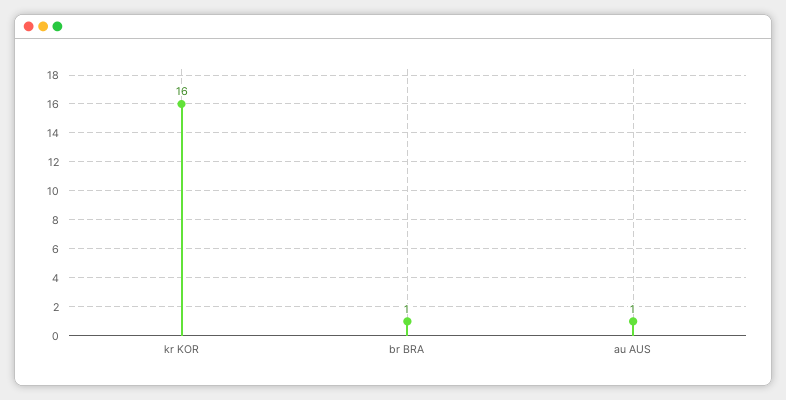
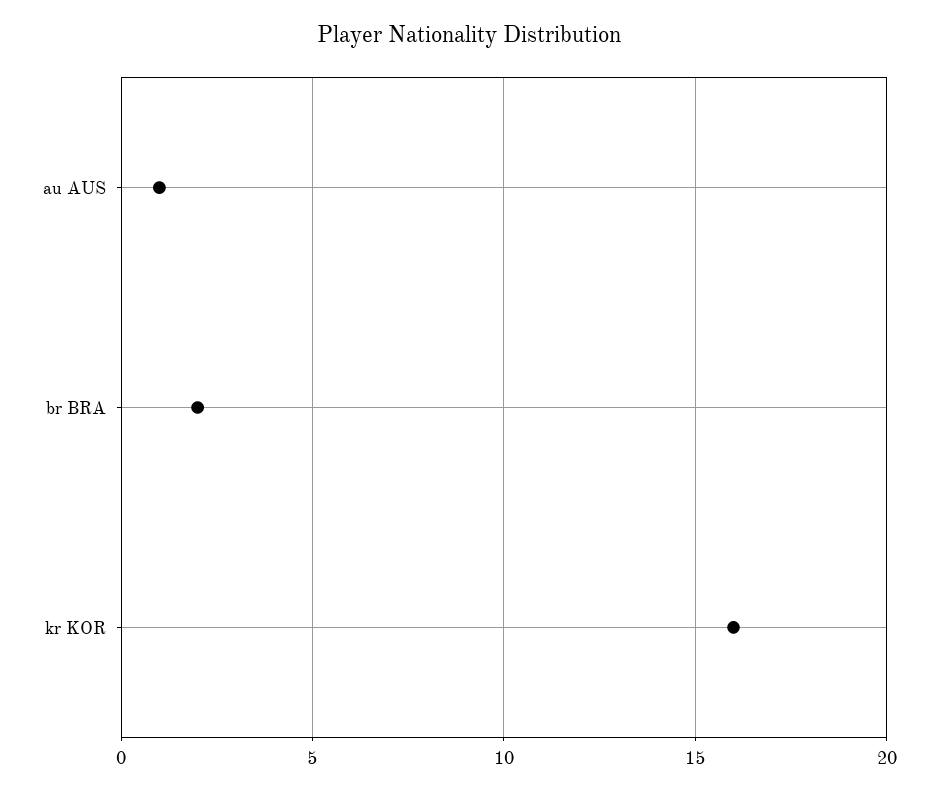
br BRA: 1 -> 2

